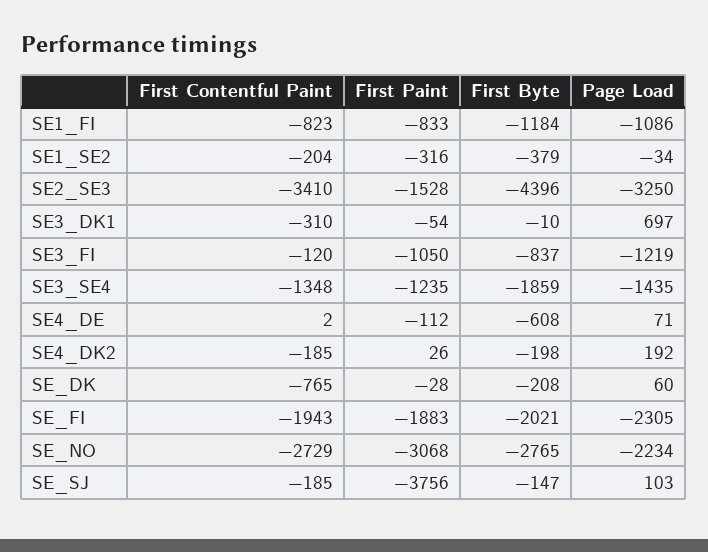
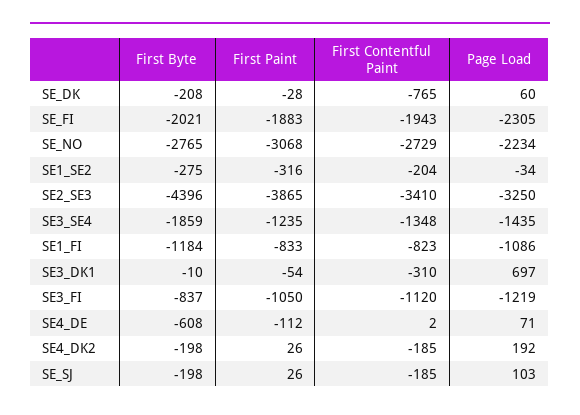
First Byte, SE1_SE2: -379 -> -275
First Paint, SE2_SE3: -1528 -> -3865
First Contentful Paint, SE3_FI: -120 -> -1120
First Paint, SE_SJ: -3756 -> 26
First Byte, SE_SJ: -147 -> -198

